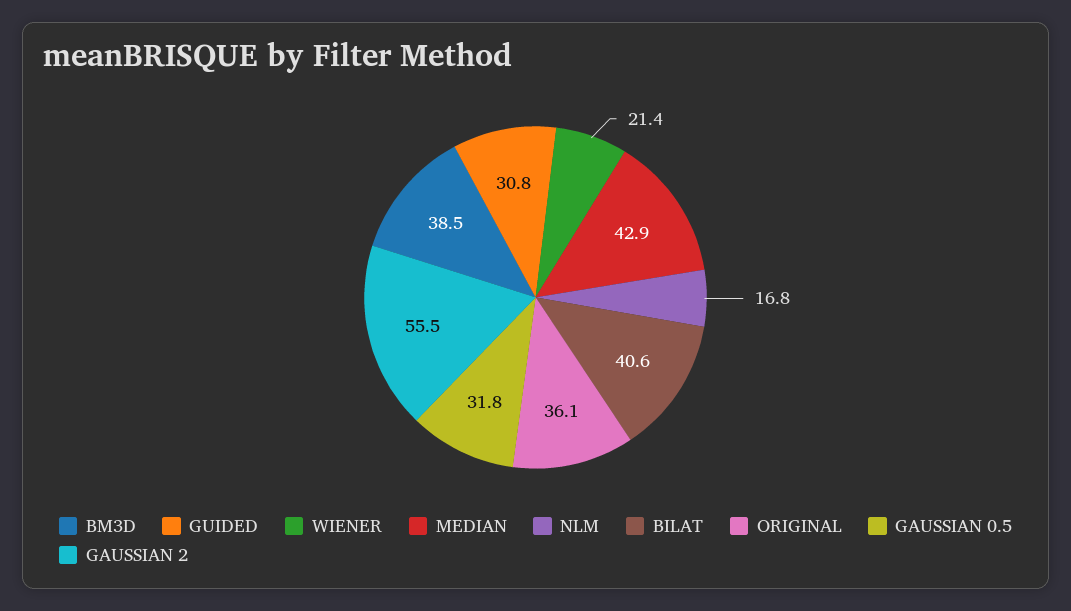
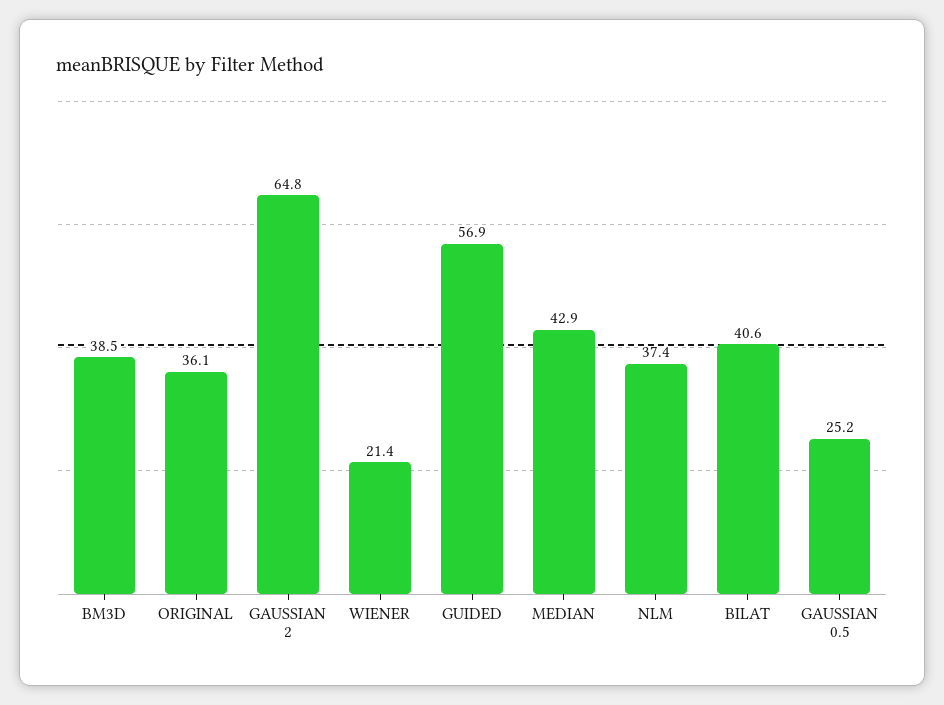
GUIDED: 30.8 -> 56.9
NLM: 16.8 -> 37.4
GAUSSIAN 0.5: 31.8 -> 25.2
GAUSSIAN 2: 55.5 -> 64.8

